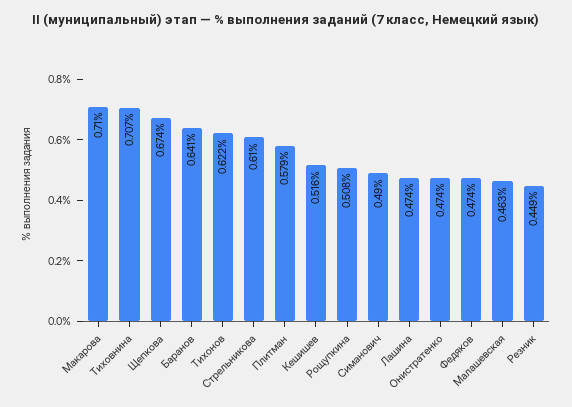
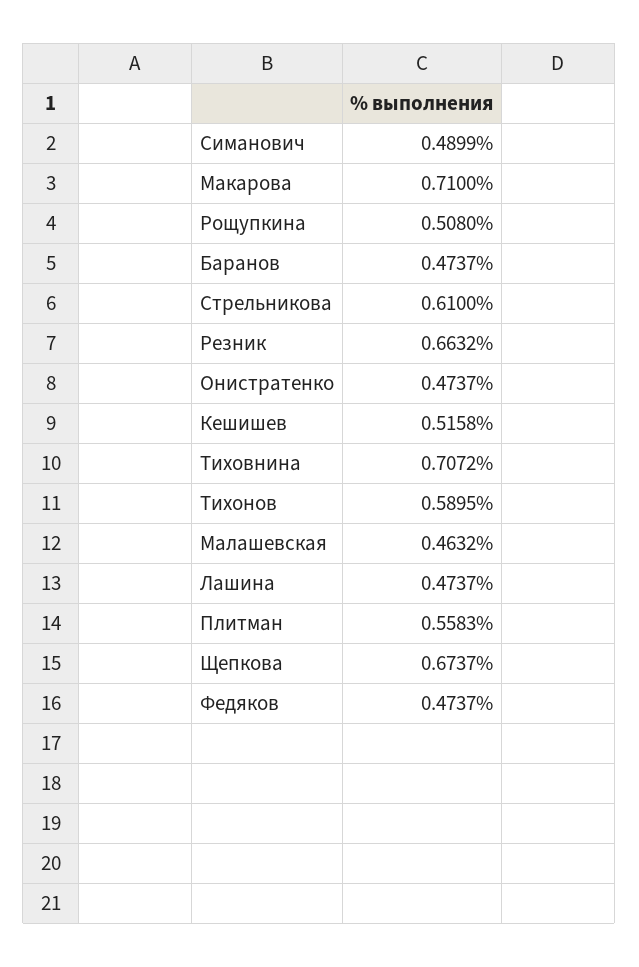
Баранов: 0.641 -> 0.4737
Тихонов: 0.622 -> 0.5895
Плитман: 0.579 -> 0.5583
Резник: 0.449 -> 0.6632

